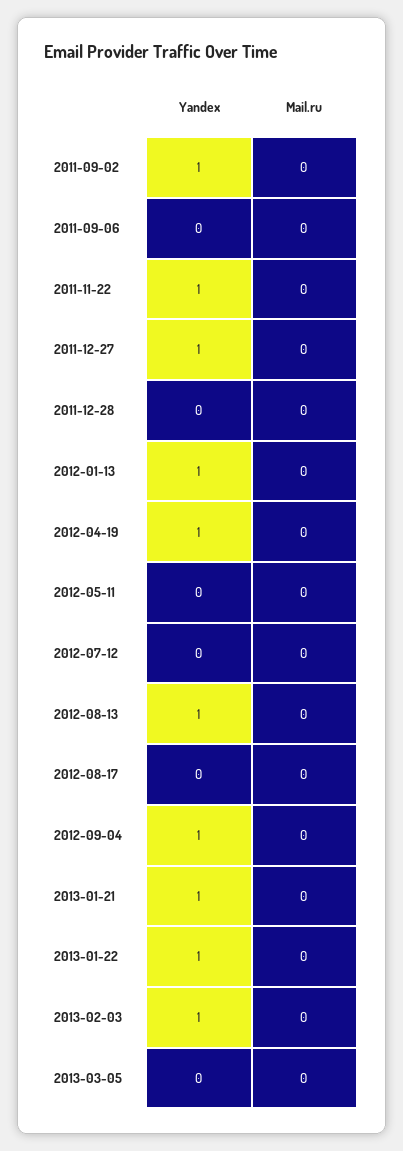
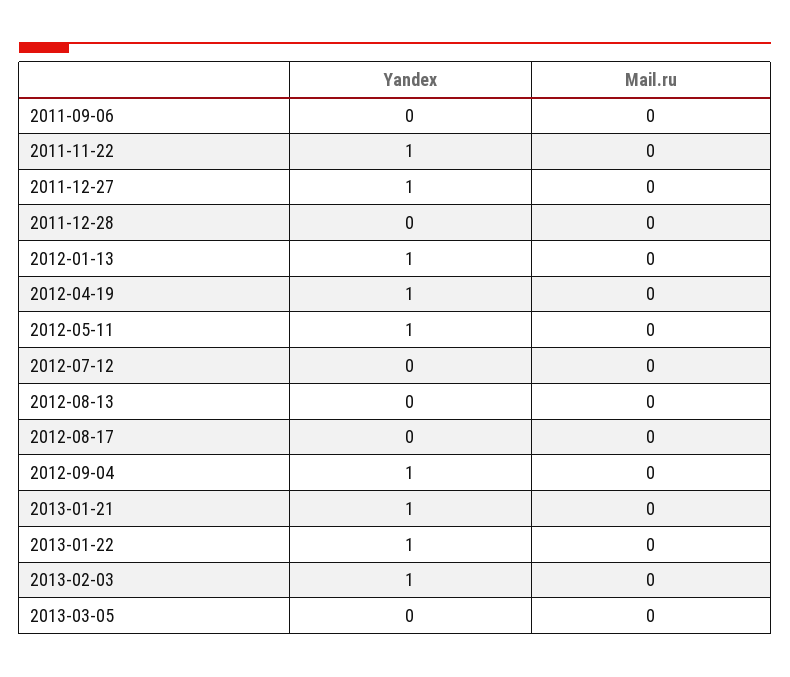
Yandex, 2011-09-02: 1 -> none
Mail.ru, 2011-09-02: 0 -> none
Yandex, 2012-05-11: 0 -> 1
Yandex, 2012-08-13: 1 -> 0

